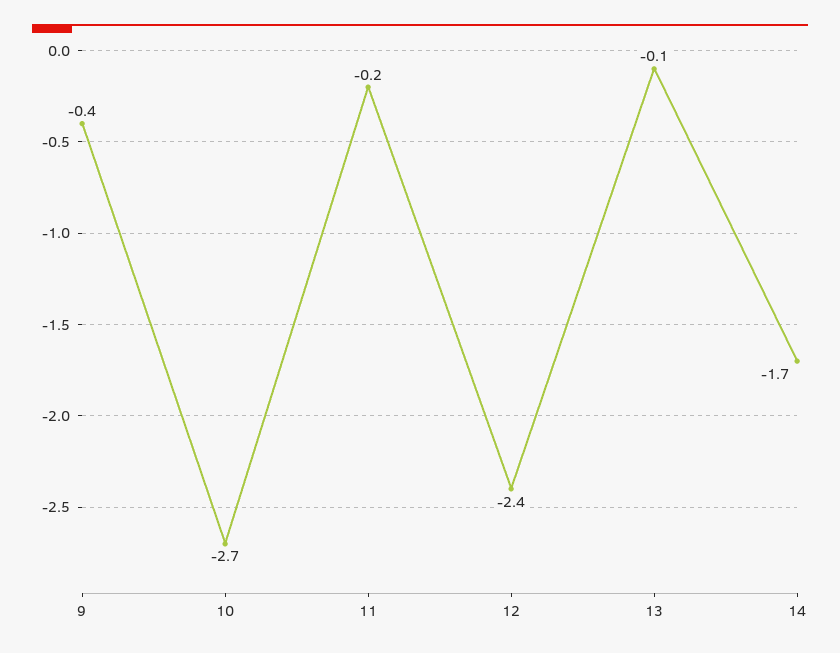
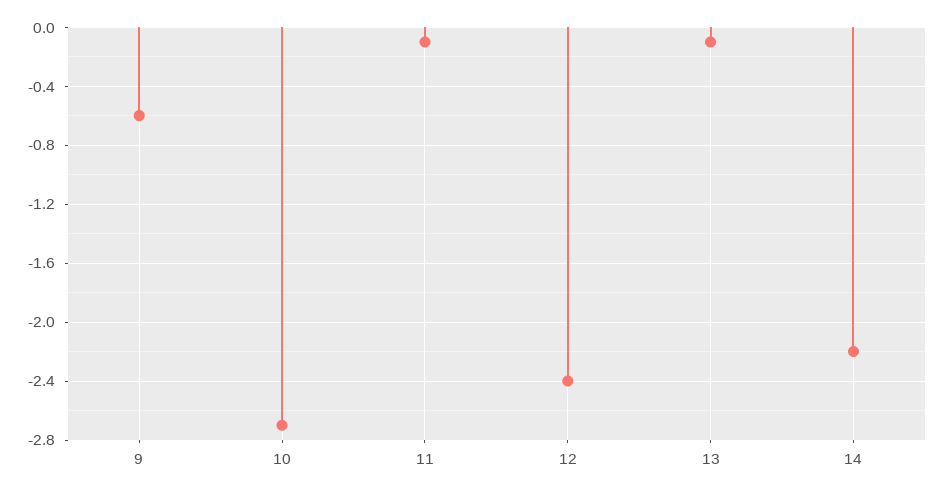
9: -0.4 -> -0.6
11: -0.2 -> -0.1
14: -1.7 -> -2.2

